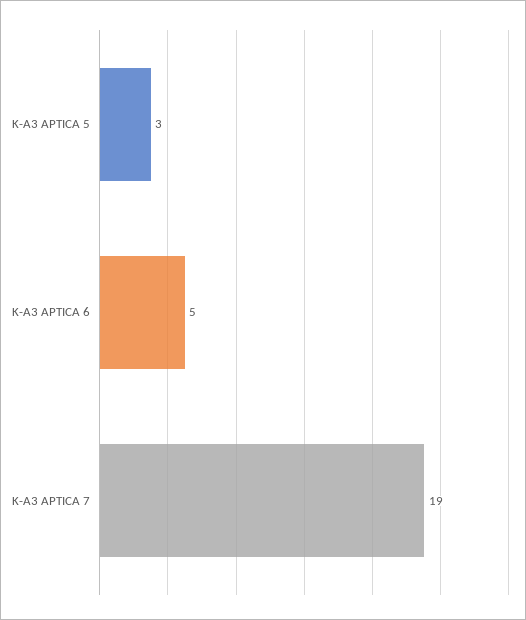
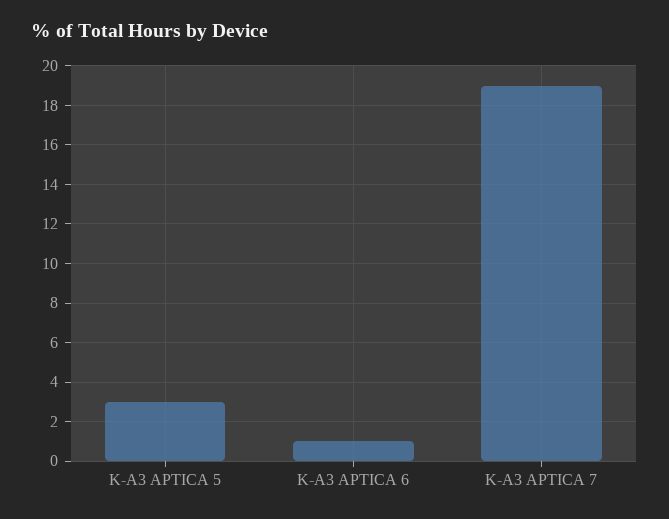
K-A3 APTICA 6: 5 -> 1

